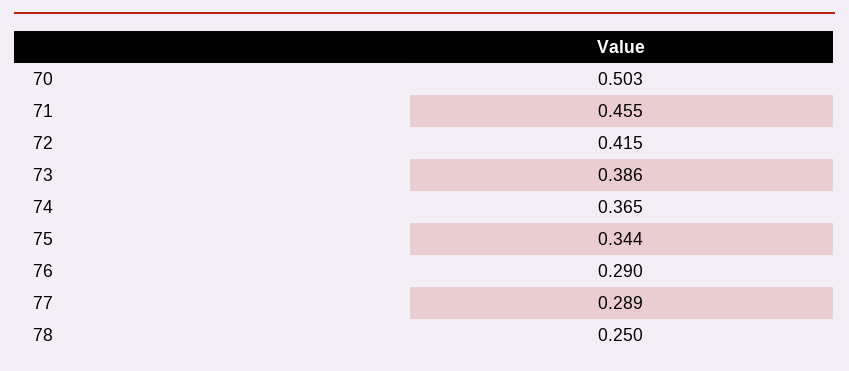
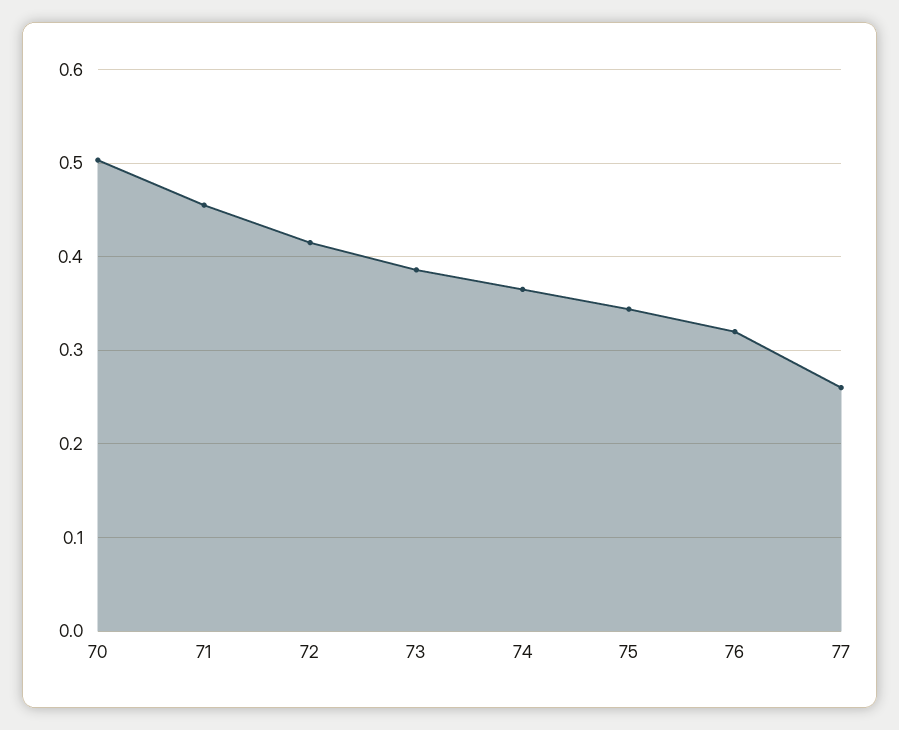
76: 0.29 -> 0.32
77: 0.289 -> 0.26
78: 0.25 -> none

